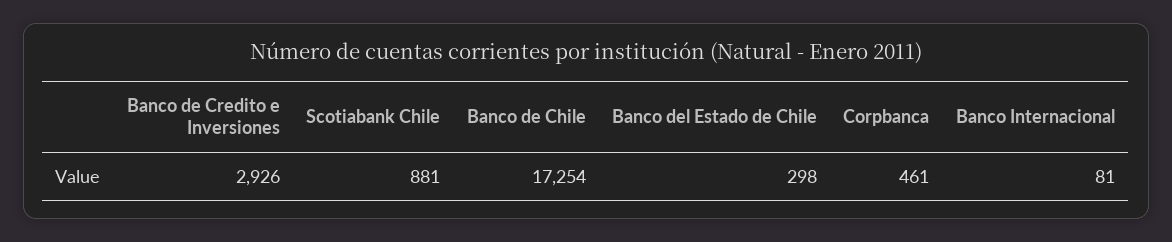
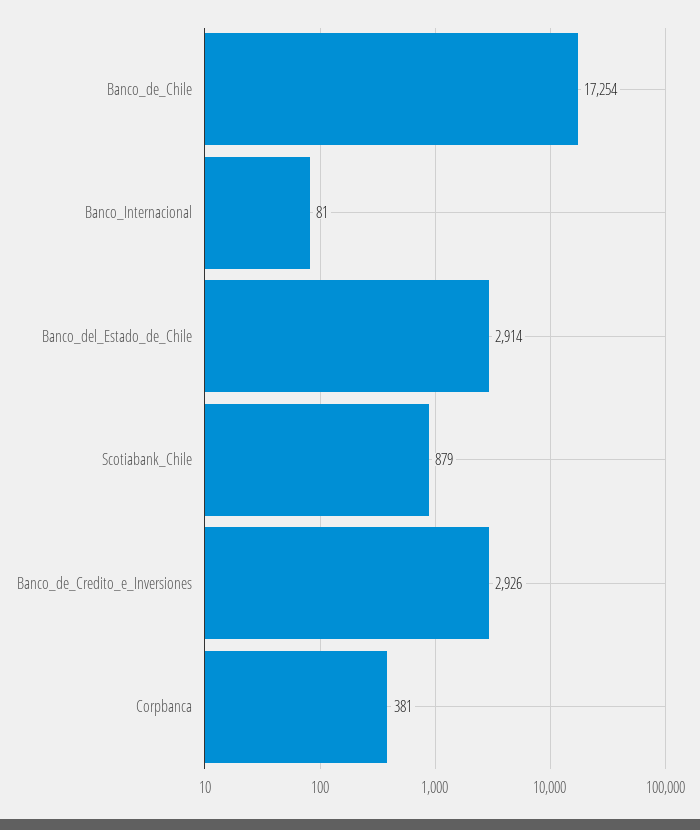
Scotiabank Chile: 881 -> 879
Banco del Estado de Chile: 298 -> 2914
Corpbanca: 461 -> 381

